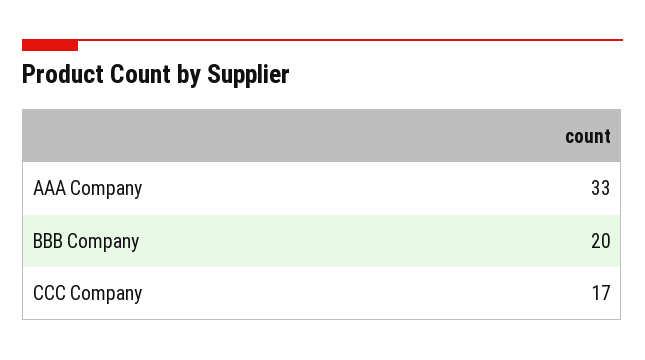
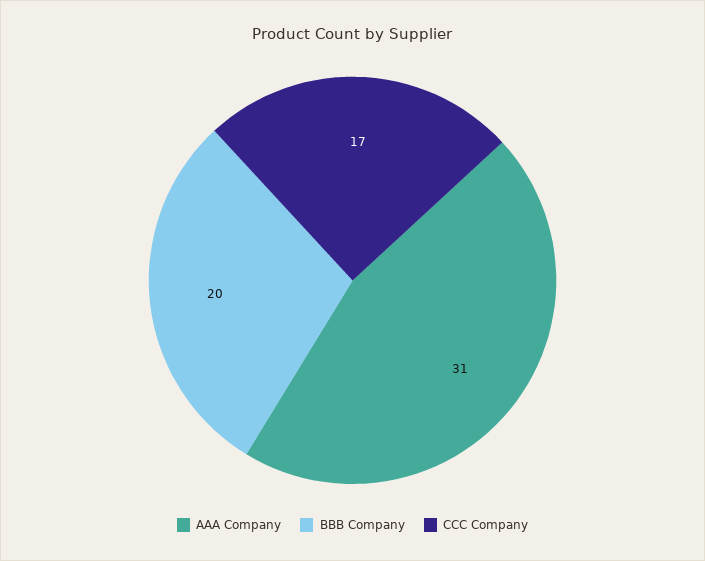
AAA Company: 33 -> 31

